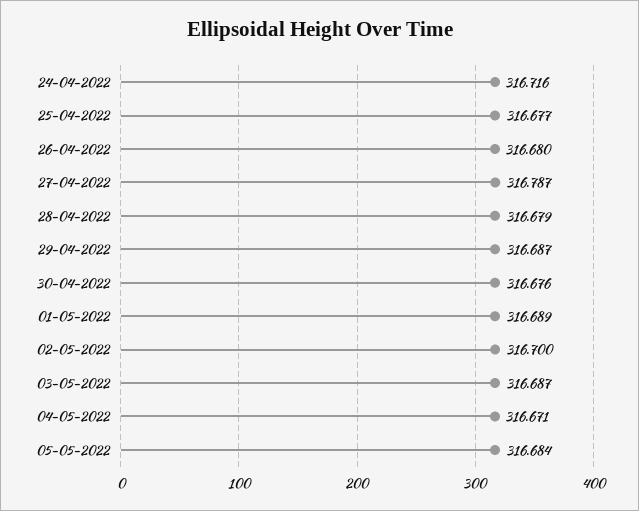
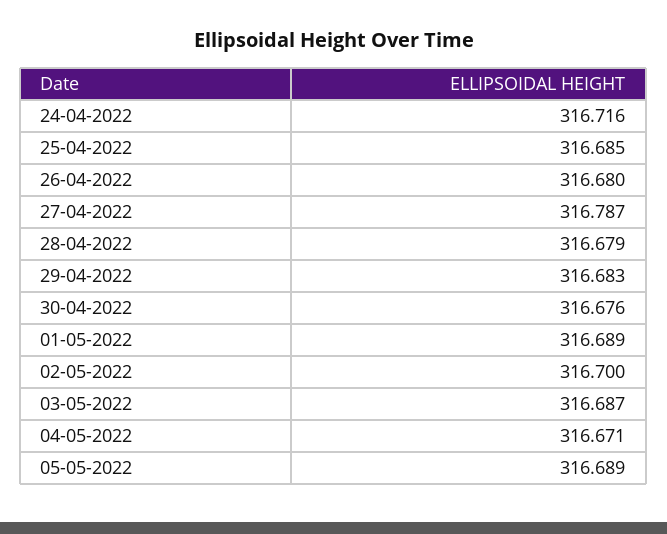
25-04-2022: 316.677 -> 316.685
29-04-2022: 316.687 -> 316.683
05-05-2022: 316.684 -> 316.689

